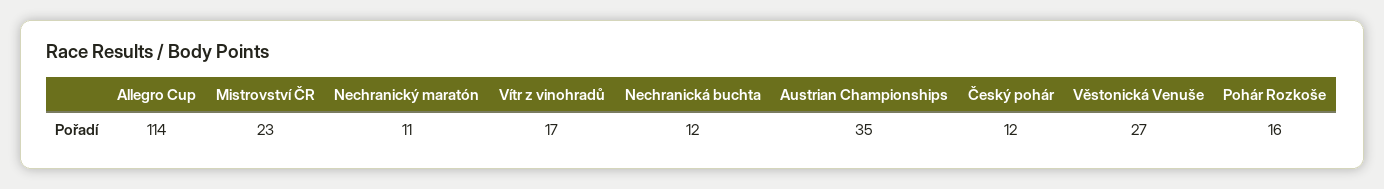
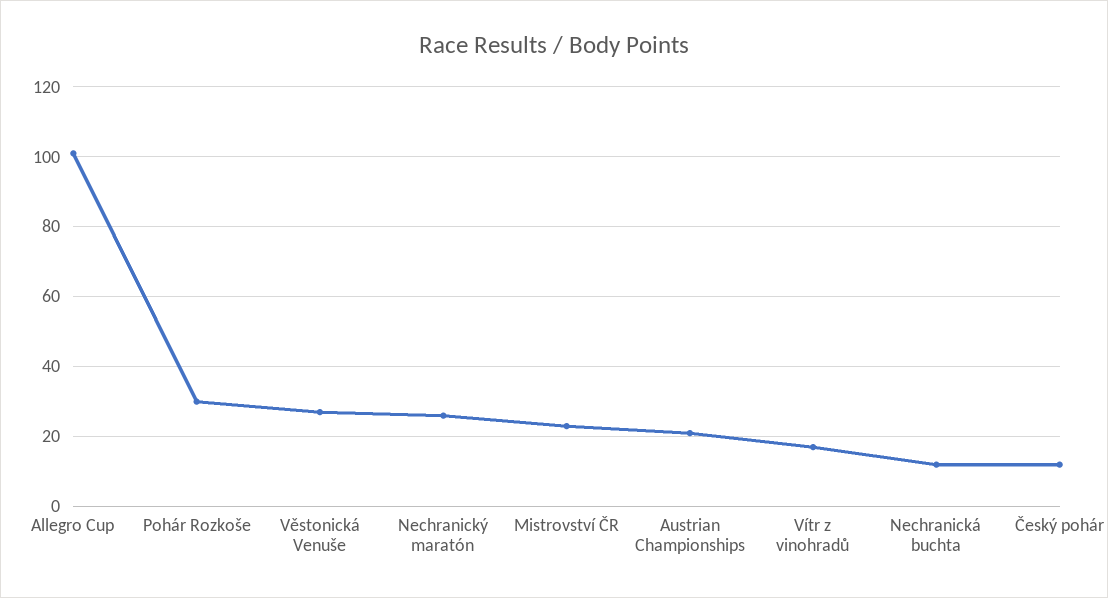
Allegro Cup: 114 -> 100
Nechranický maratón: 11 -> 25
Austrian Championships: 35 -> 20
Pohár Rozkoše: 16 -> 30

